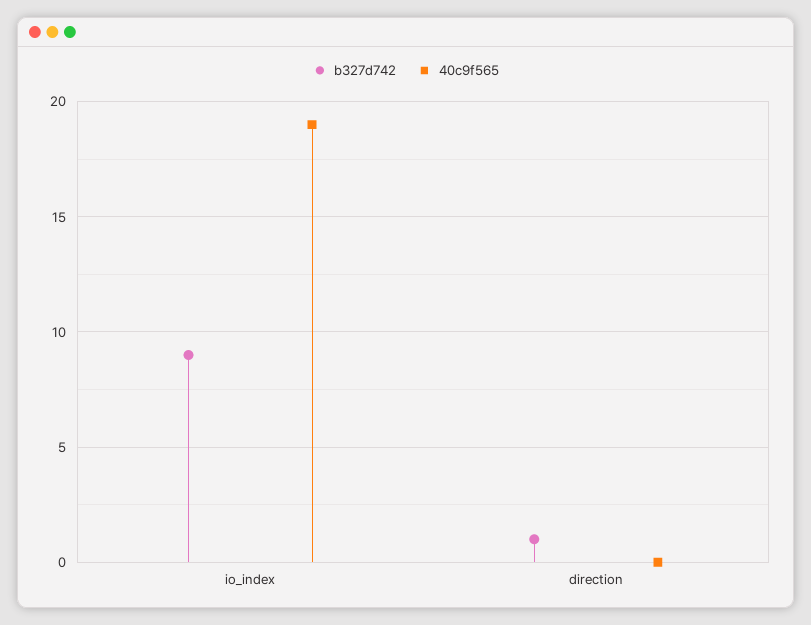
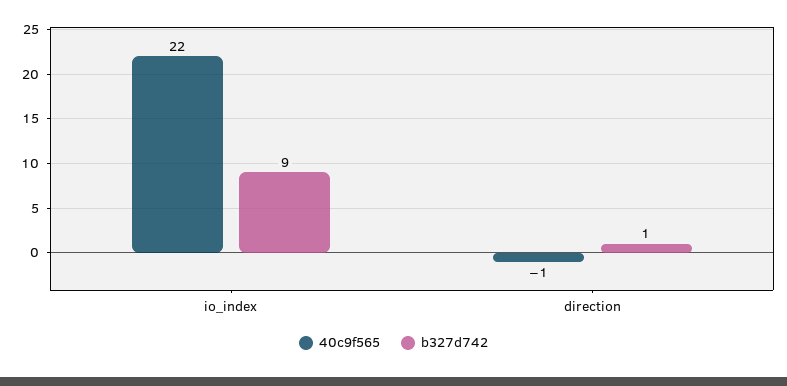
40c9f565, io_index: 19 -> 22
40c9f565, direction: 0 -> -1

